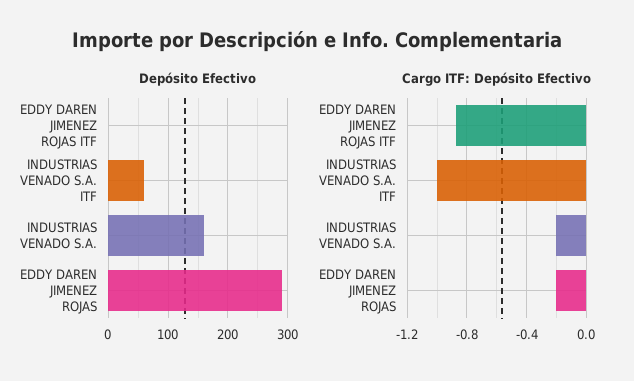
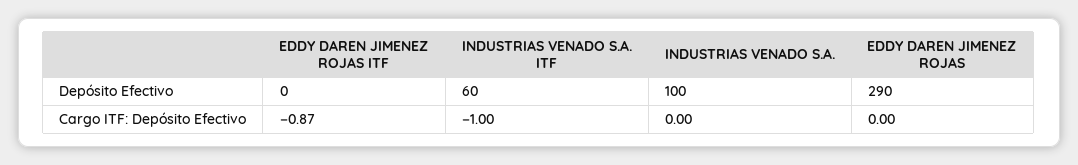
Depósito Efectivo, INDUSTRIAS VENADO S.A.: 160 -> 100
Cargo ITF: Depósito Efectivo, INDUSTRIAS VENADO S.A.: -0.2 -> 0
Cargo ITF: Depósito Efectivo, EDDY DAREN JIMENEZ ROJAS: -0.2 -> 0

